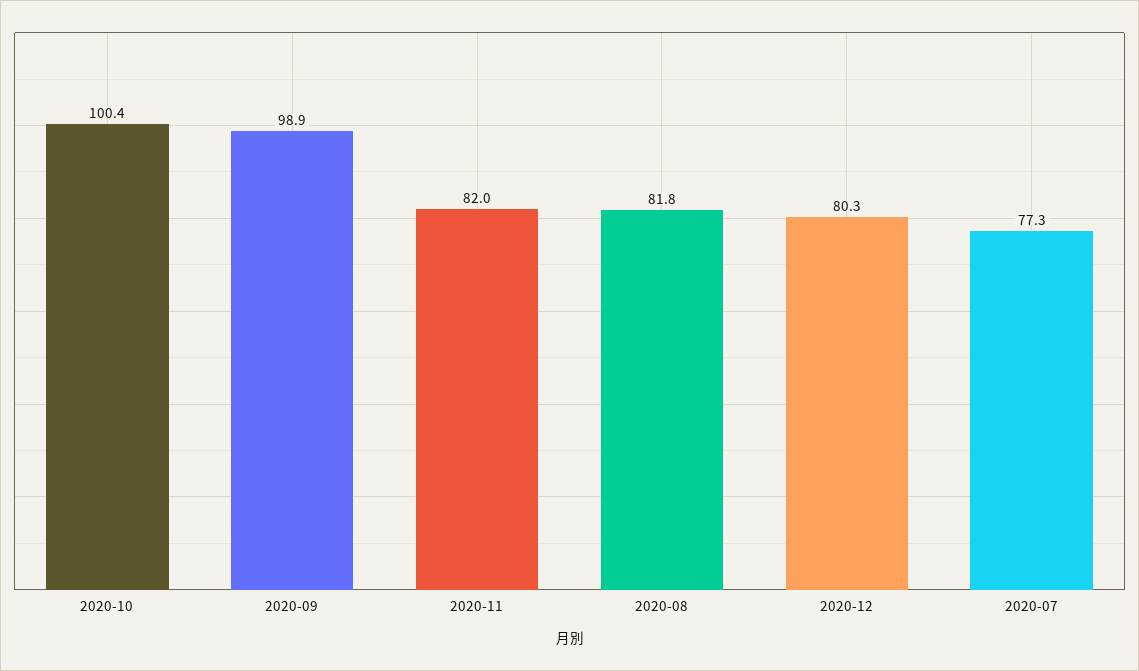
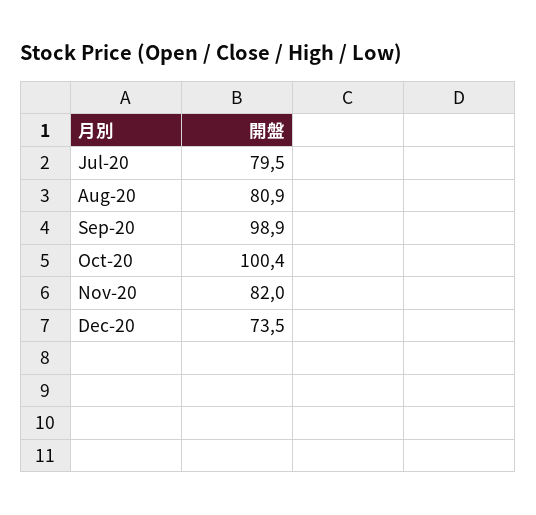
2020-08: 81.8 -> 80.9
2020-12: 80.3 -> 73.5
2020-07: 77.3 -> 79.5

